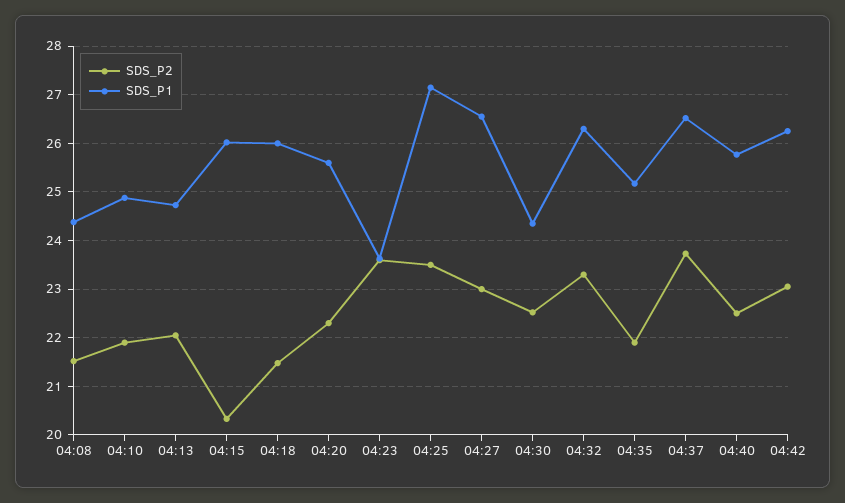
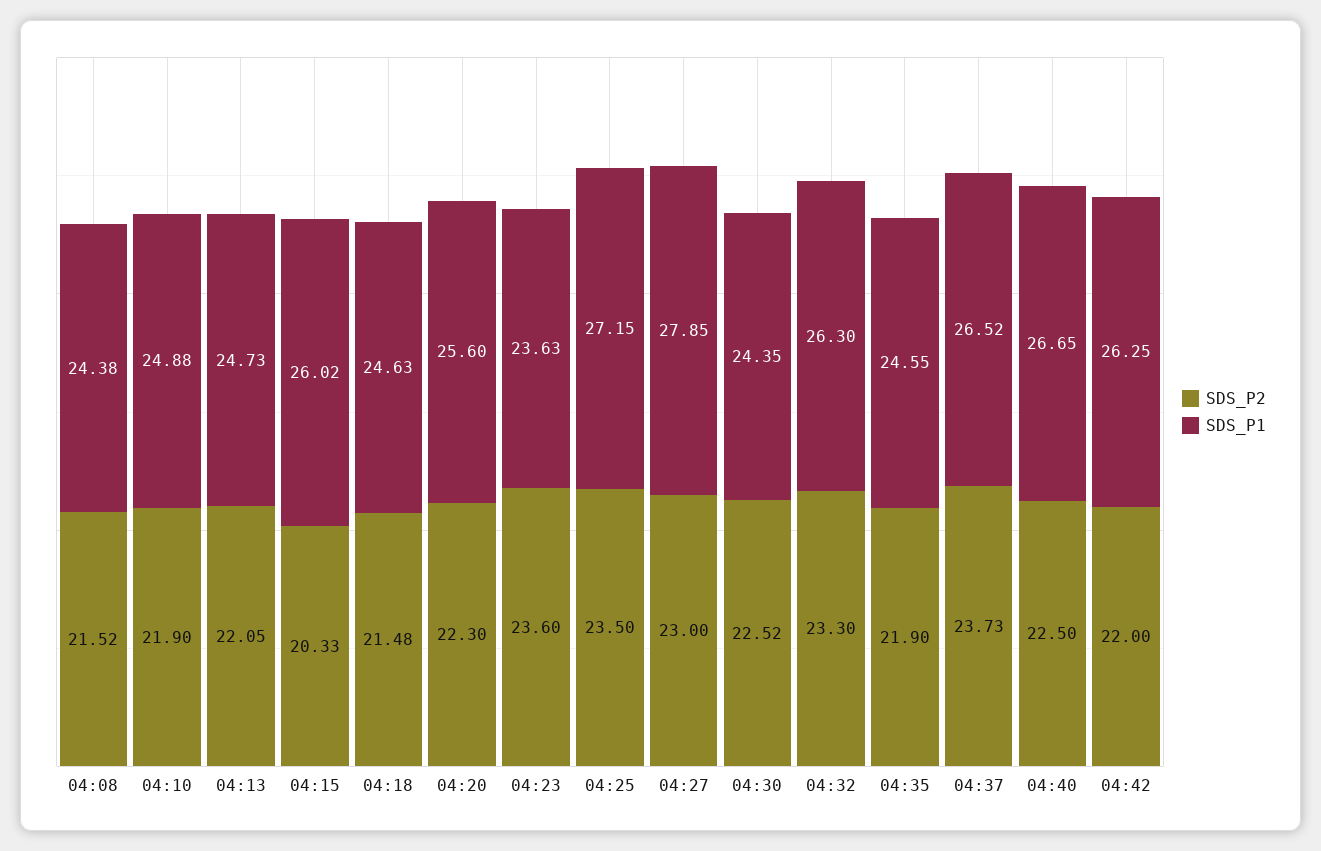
SDS_P1, 04:18: 26 -> 24.63
SDS_P1, 04:27: 26.6 -> 27.85
SDS_P1, 04:35: 25.2 -> 24.55
SDS_P1, 04:40: 25.8 -> 26.65
SDS_P2, 04:42: 23 -> 22

